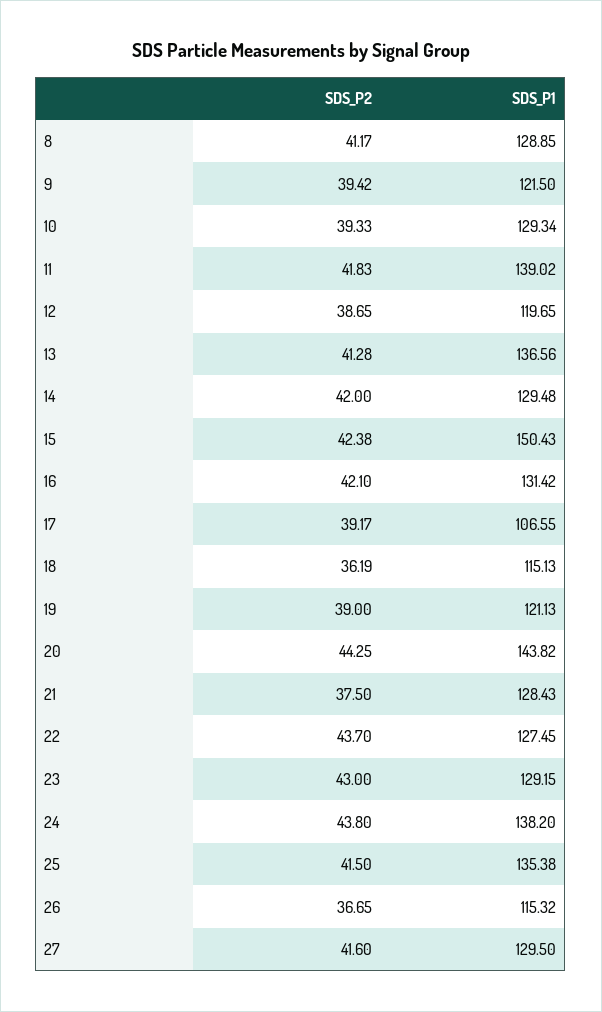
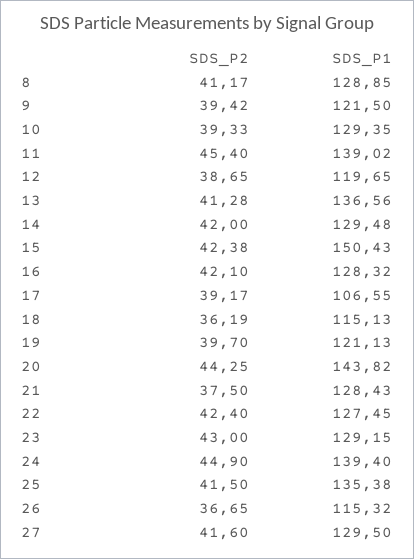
SDS_P1, 10: 129.34 -> 129.35
SDS_P2, 11: 41.83 -> 45.4
SDS_P1, 16: 131.42 -> 128.32
SDS_P2, 19: 39 -> 39.7
SDS_P2, 22: 43.7 -> 42.4
SDS_P2, 24: 43.8 -> 44.9
SDS_P1, 24: 138.2 -> 139.4

